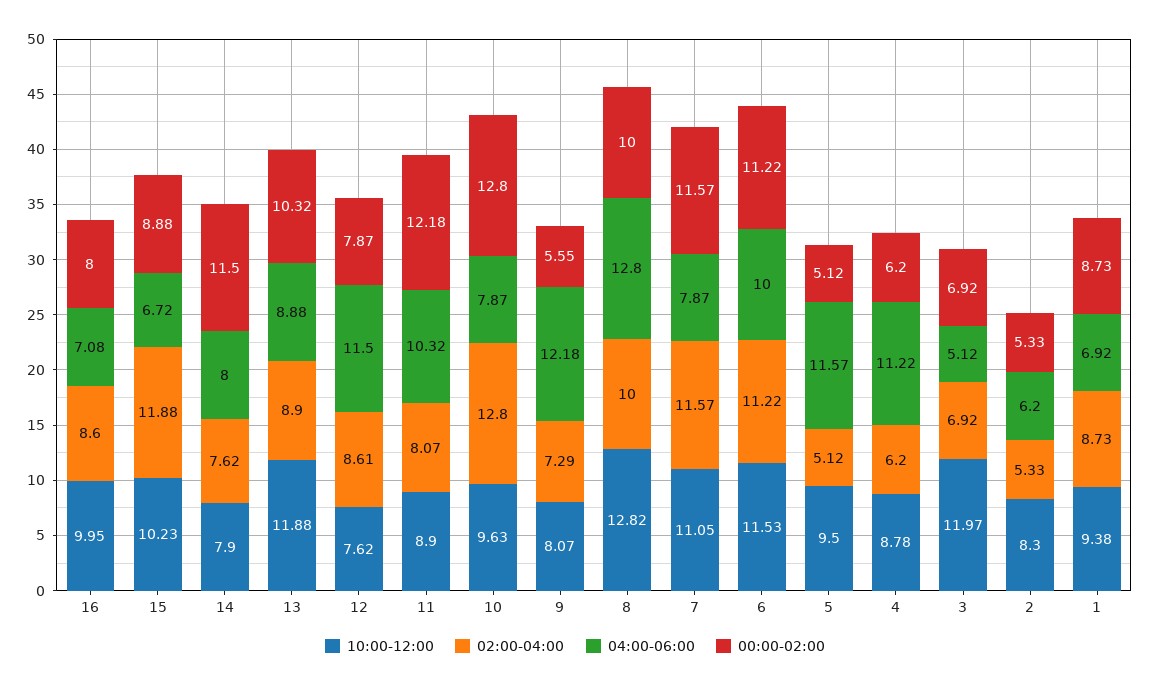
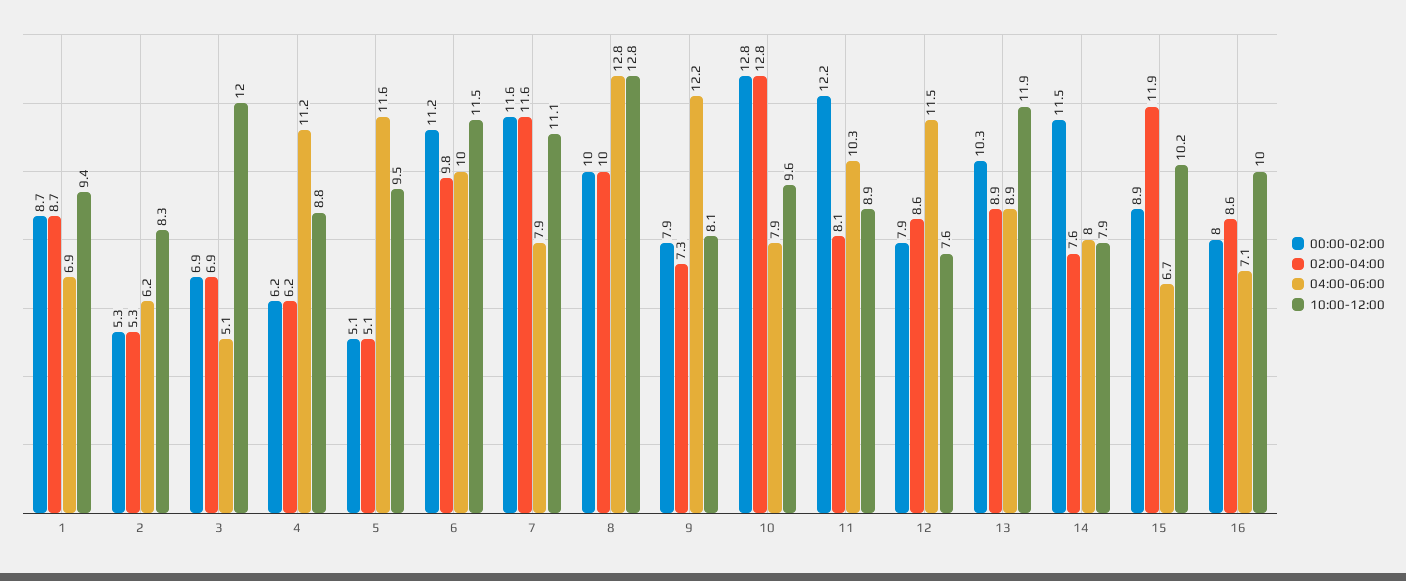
00:00-02:00, 9: 5.55 -> 7.9
02:00-04:00, 6: 11.22 -> 9.8

